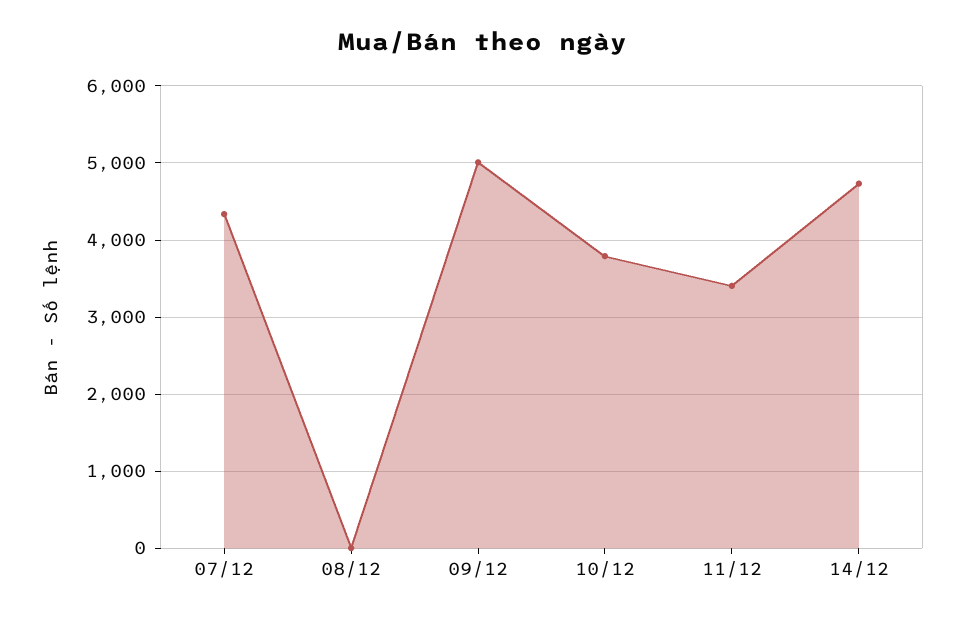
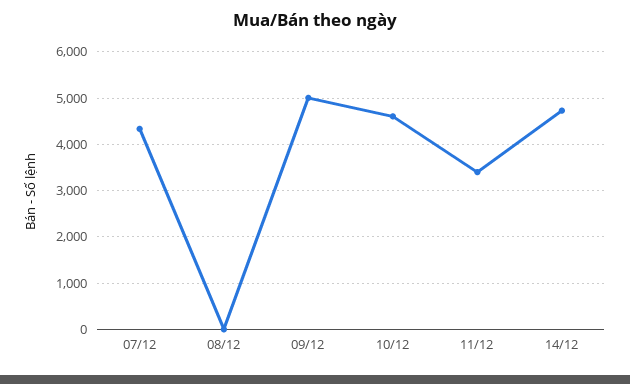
10/12: 3800 -> 4600

